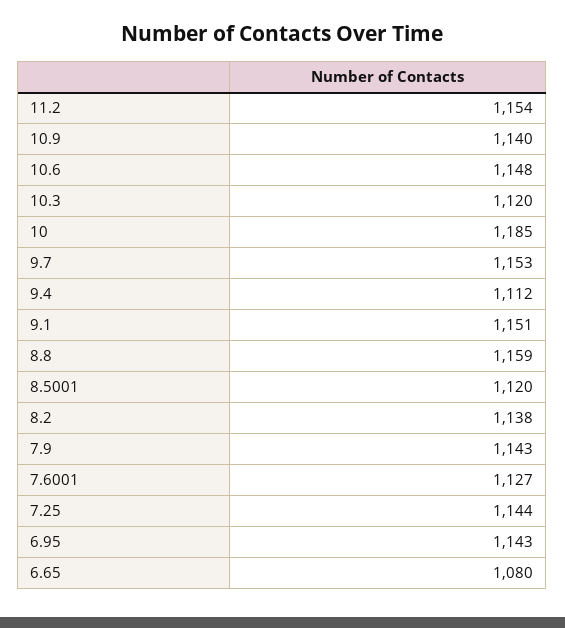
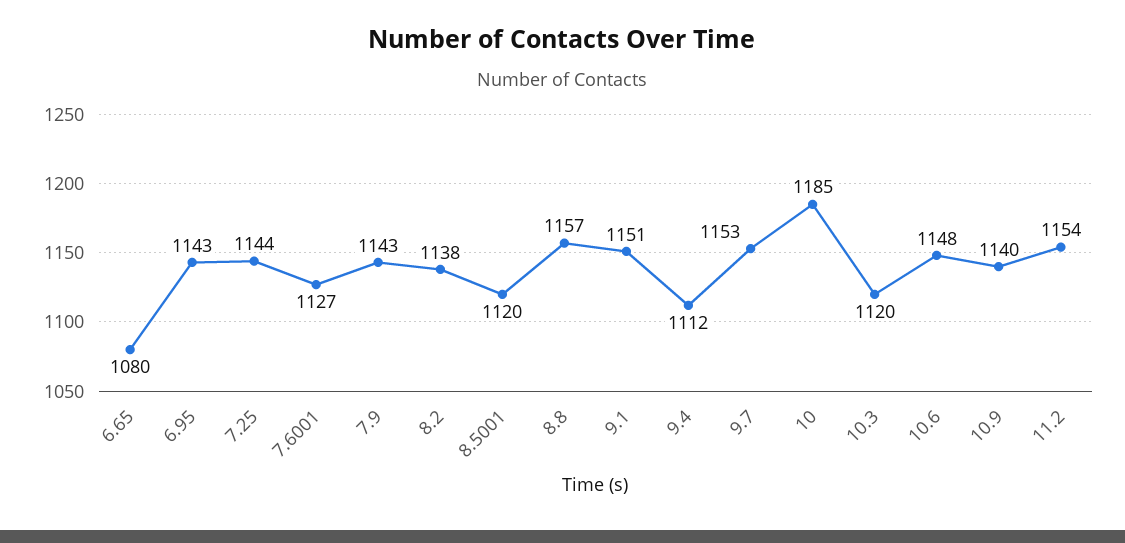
8.8: 1159 -> 1157

